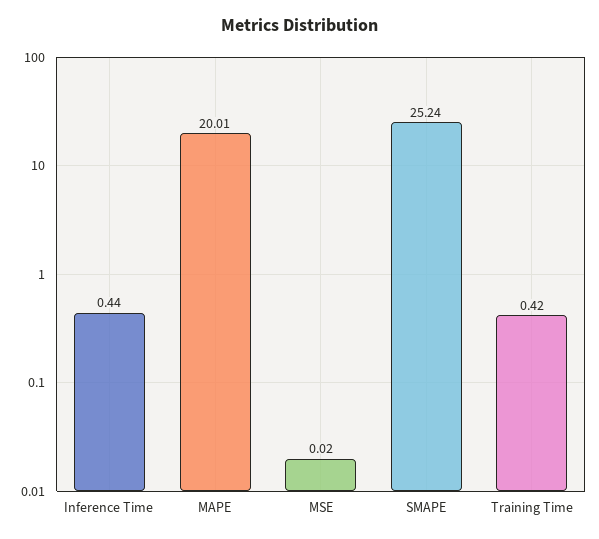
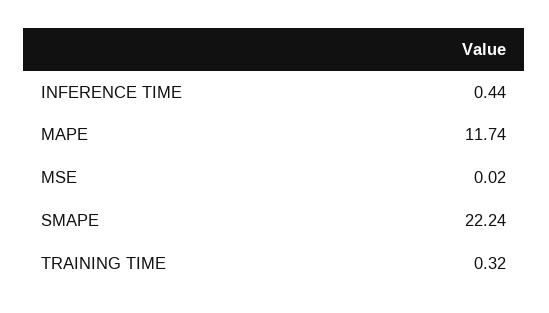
MAPE: 20.01 -> 11.74
SMAPE: 25.24 -> 22.24
Training Time: 0.42 -> 0.32

